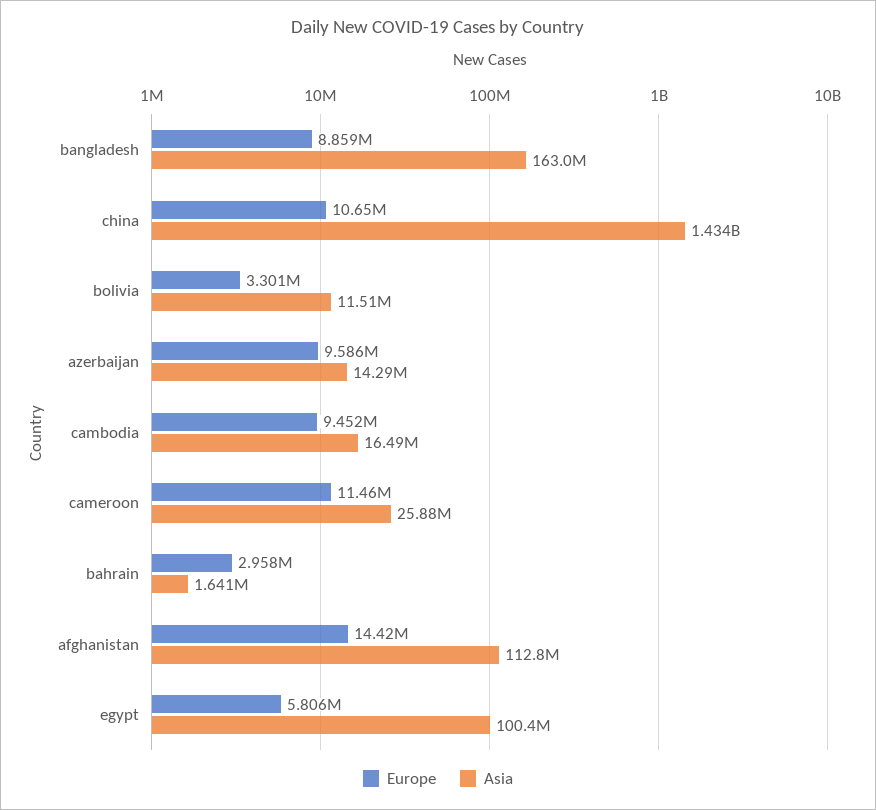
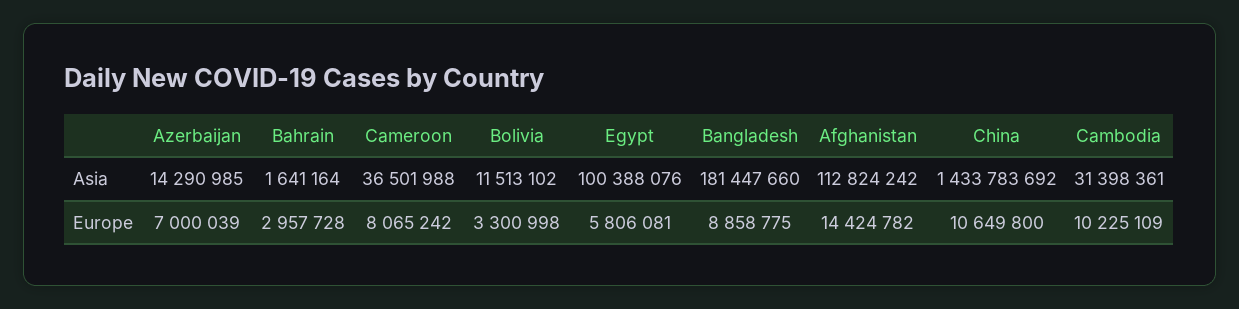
Asia, bangladesh: 163000000 -> 181447660
Europe, azerbaijan: 9586000 -> 7000039
Europe, cambodia: 9452000 -> 10225109
Asia, cambodia: 16490000 -> 31398361
Europe, cameroon: 11460000 -> 8065242
Asia, cameroon: 25880000 -> 36501988

